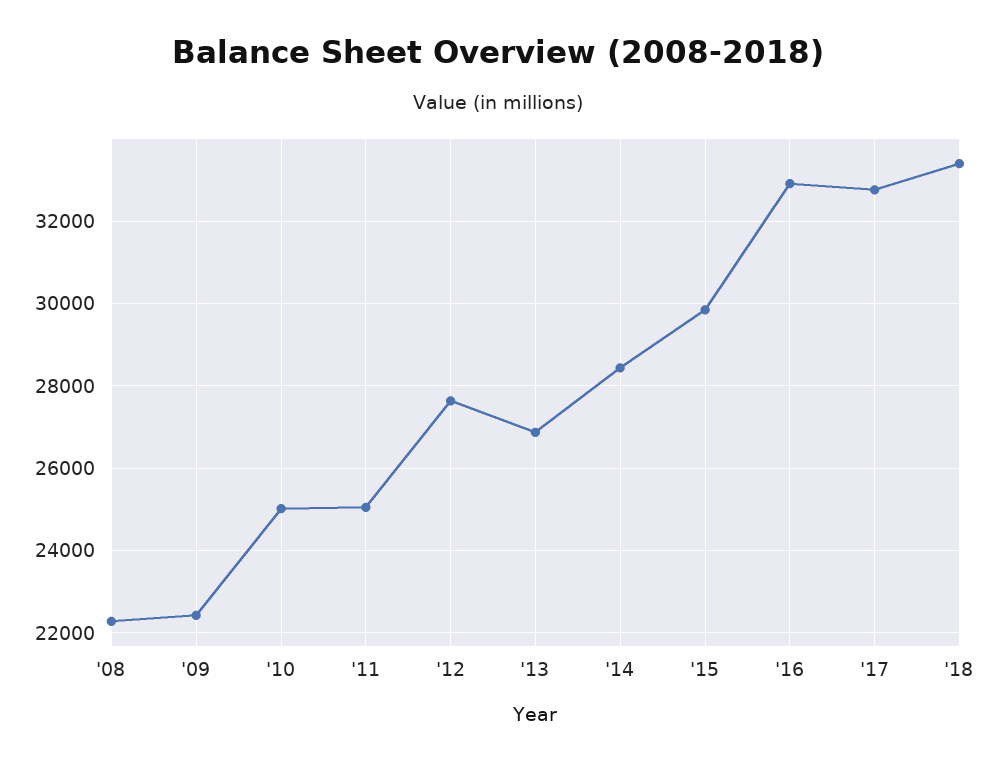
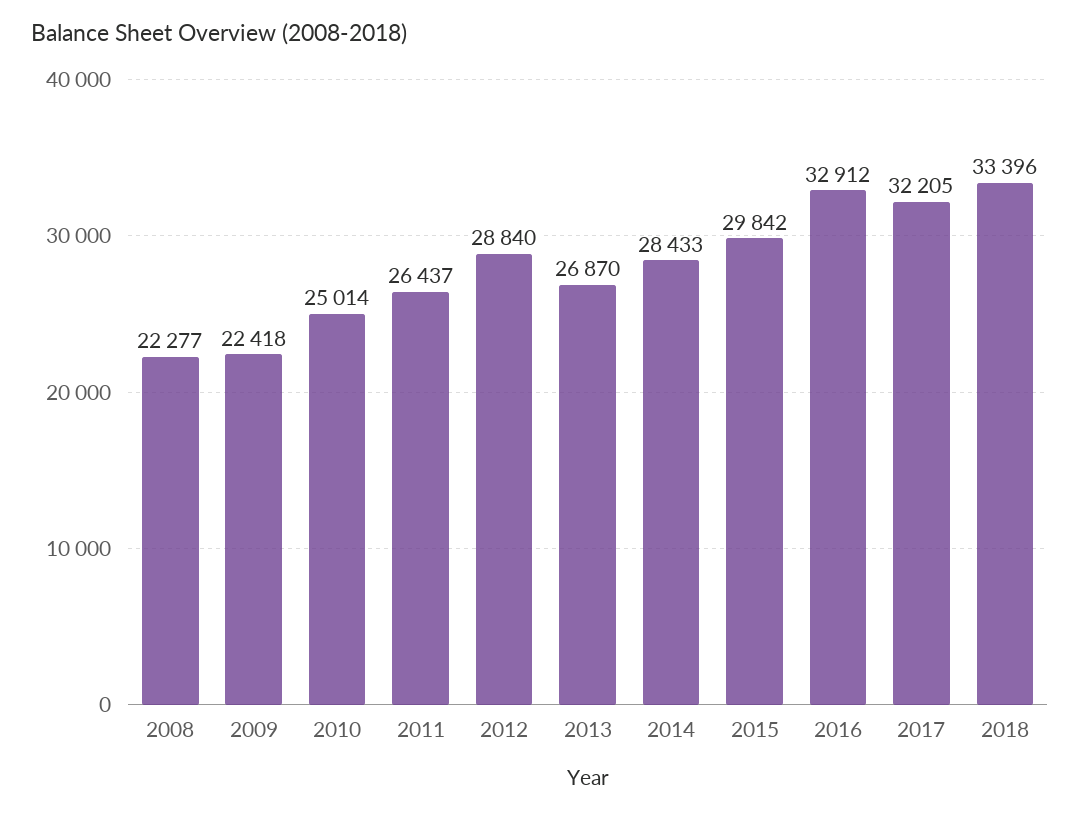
'11: 25000 -> 26437
'12: 27600 -> 28840
'17: 32800 -> 32205

